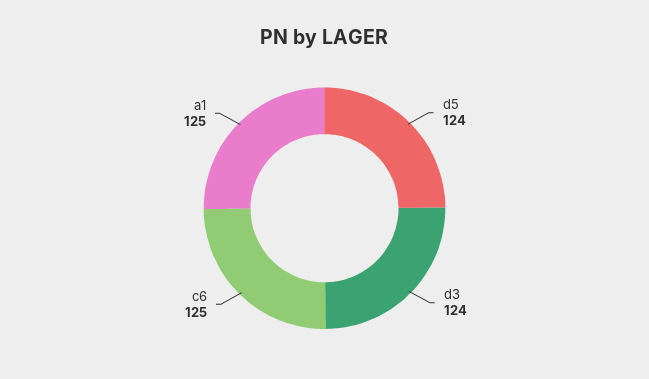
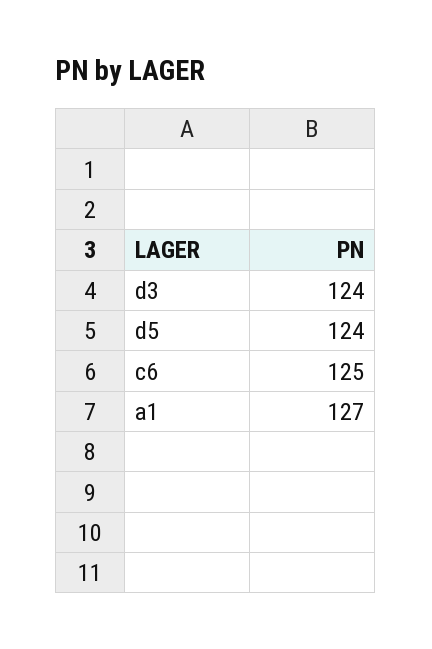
a1: 125 -> 127

